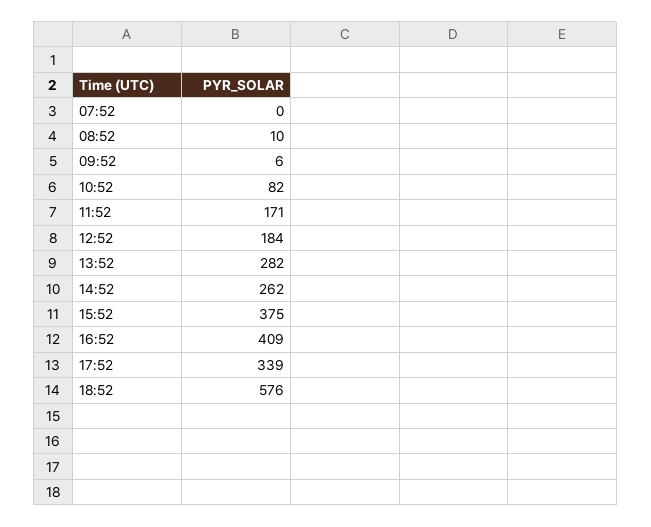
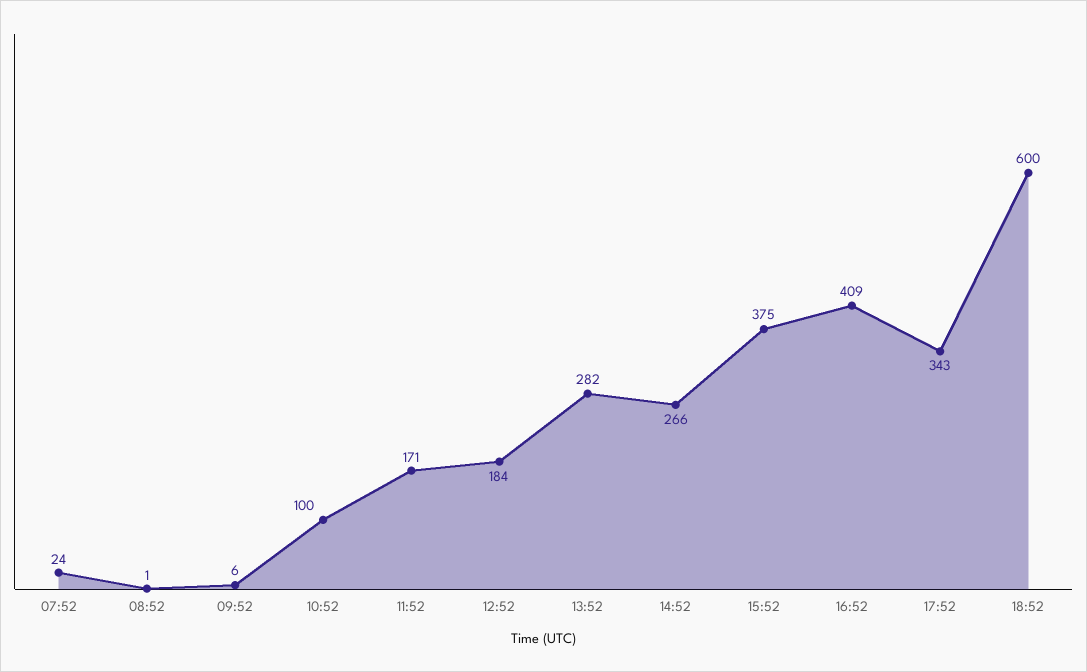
07:52: 0 -> 24
08:52: 10 -> 1
10:52: 82 -> 100
14:52: 262 -> 266
17:52: 339 -> 343
18:52: 576 -> 600

